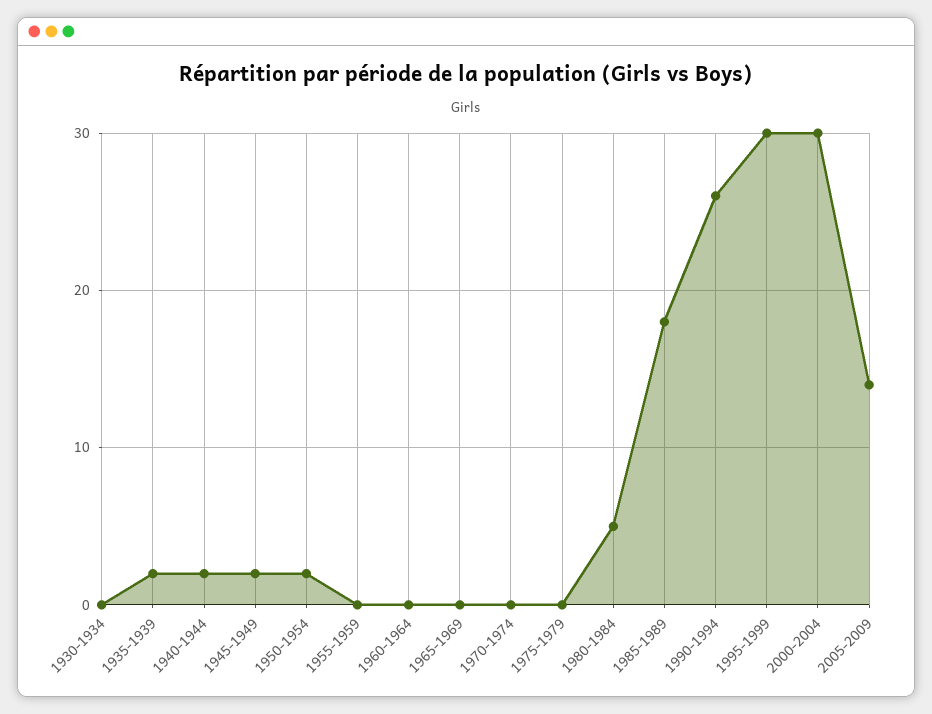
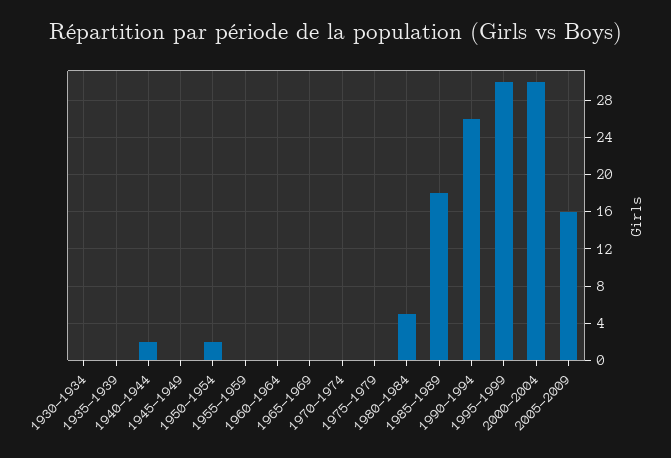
1935-1939: 2 -> 0
1945-1949: 2 -> 0
2005-2009: 14 -> 16

